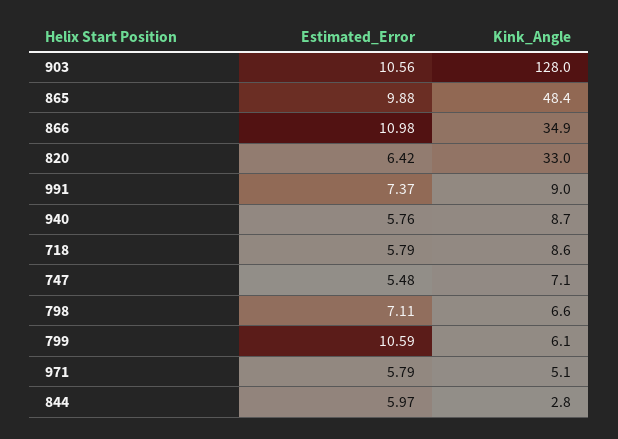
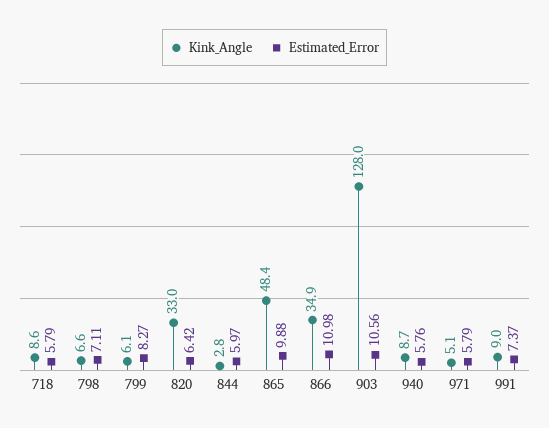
Estimated_Error, 747: 5.48 -> none
Kink_Angle, 747: 7.1 -> none
Estimated_Error, 799: 10.59 -> 8.27

